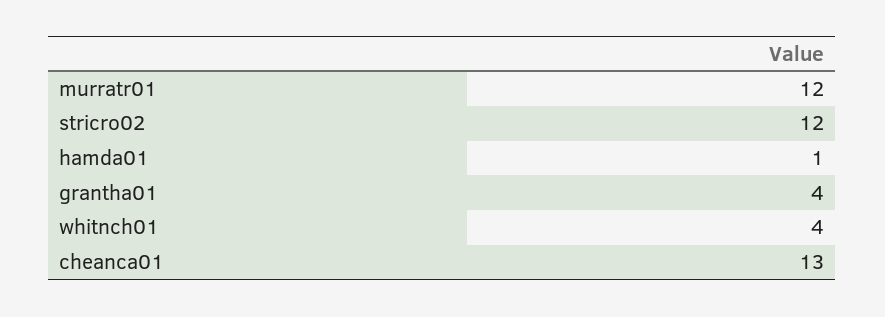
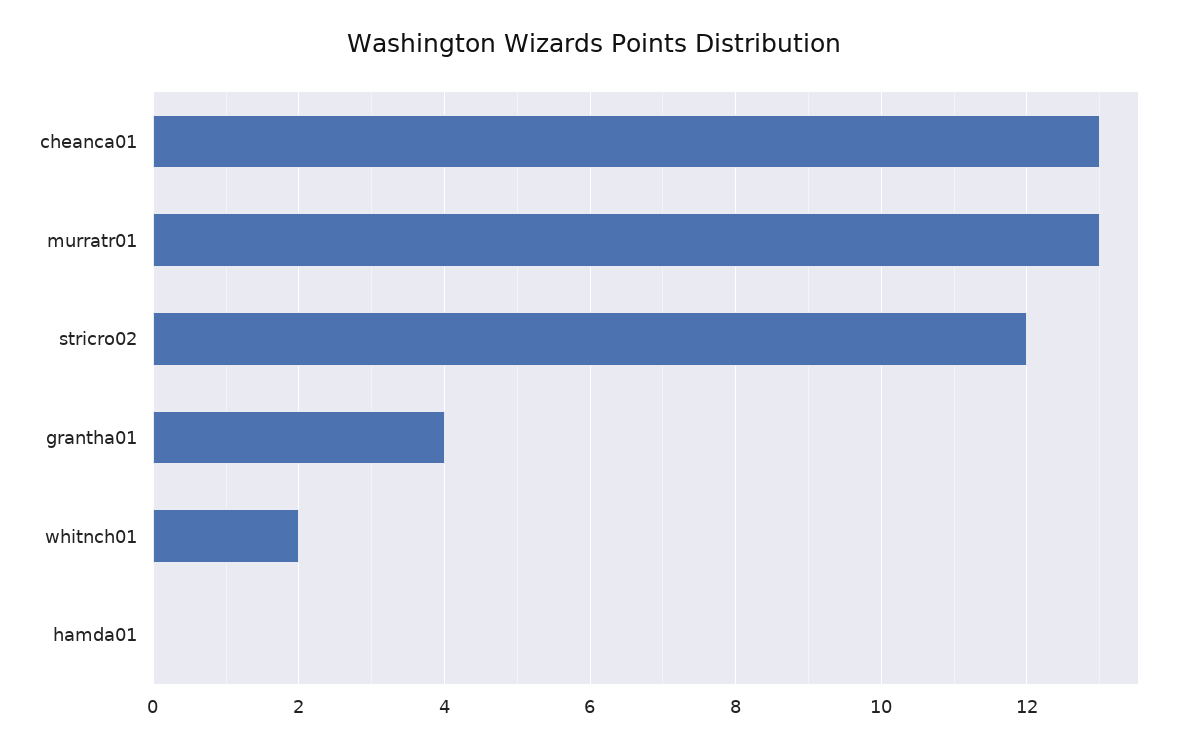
murratr01: 12 -> 13
hamda01: 1 -> 0
whitnch01: 4 -> 2

